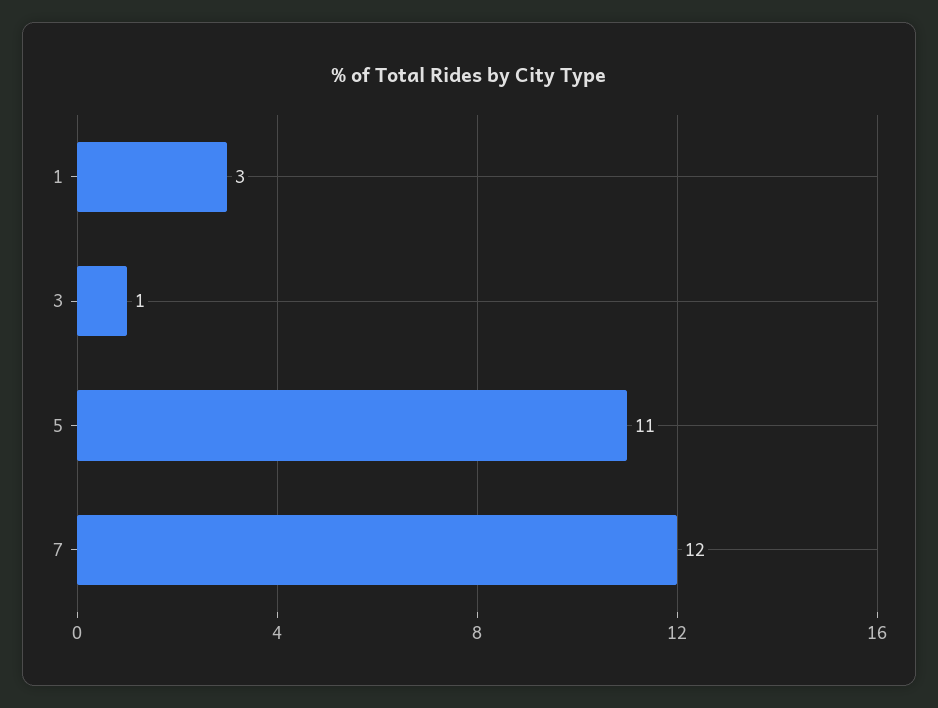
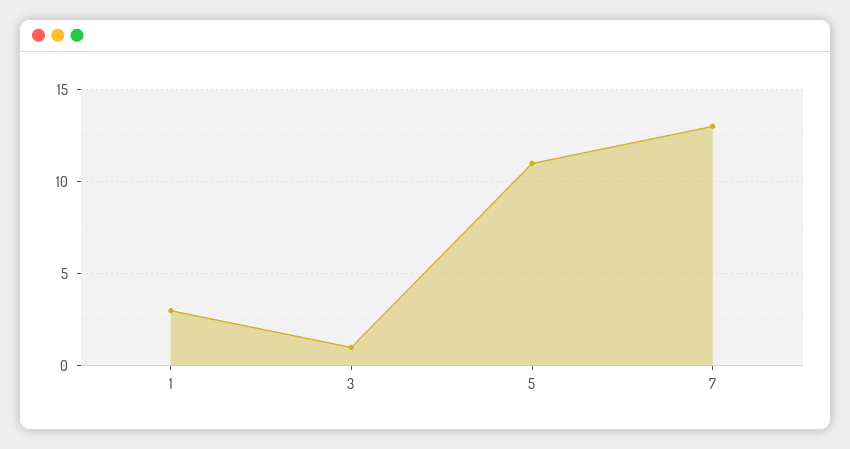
7: 12 -> 13

